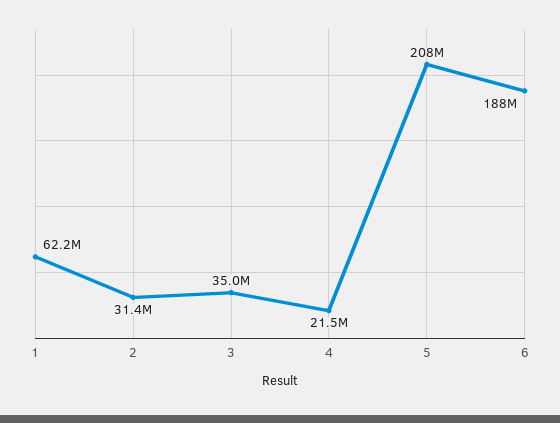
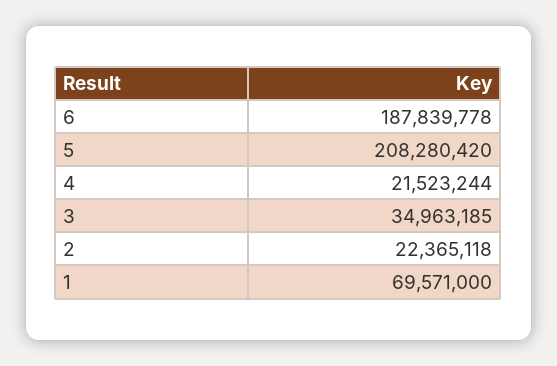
1: 62200000 -> 69571000
2: 31400000 -> 22365118

